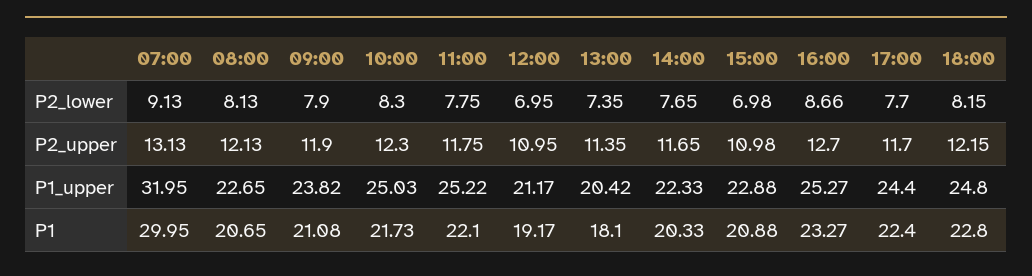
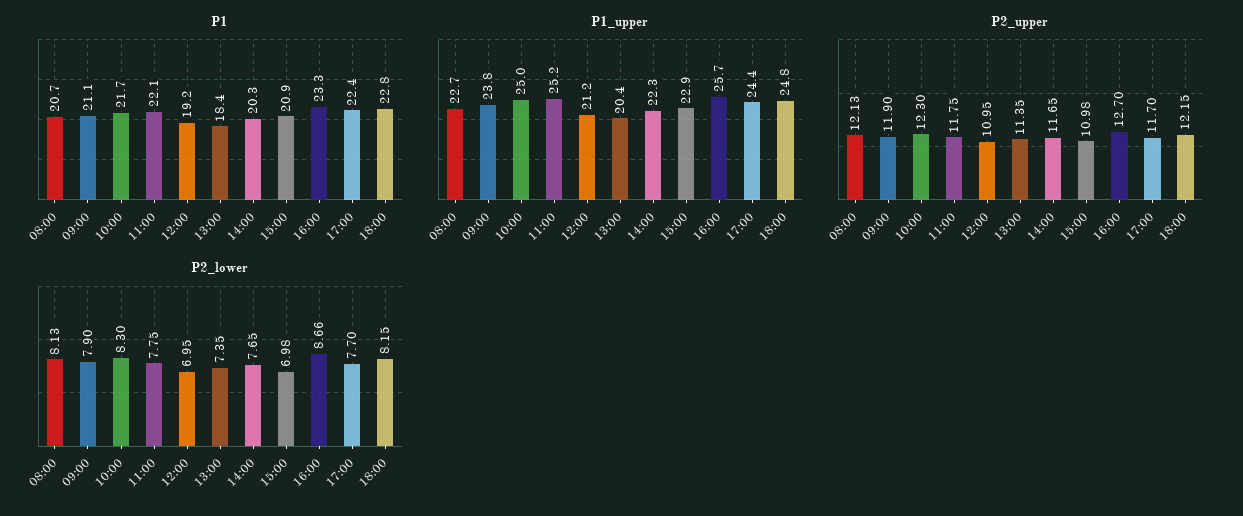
P2_lower, 07:00: 9.13 -> none
P2_upper, 07:00: 13.13 -> none
P1_upper, 07:00: 31.95 -> none
P1_upper, 16:00: 25.27 -> 25.7
P1, 07:00: 29.95 -> none
P1, 13:00: 18.1 -> 18.4

